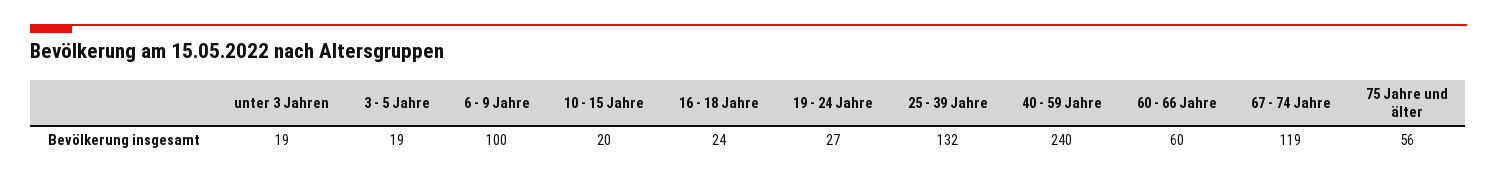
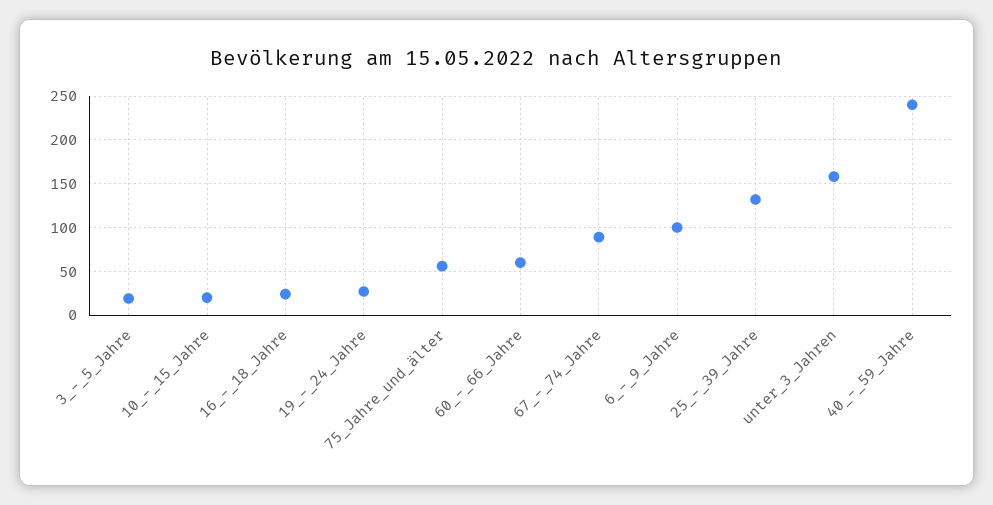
unter 3 Jahren: 19 -> 160
67 - 74 Jahre: 119 -> 90

